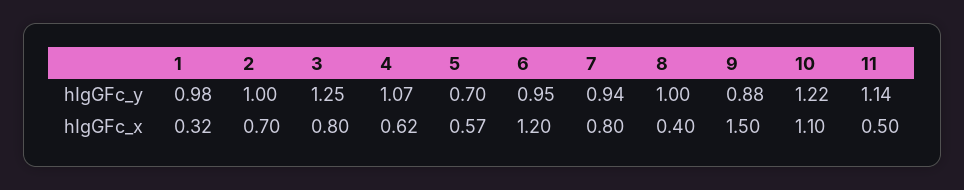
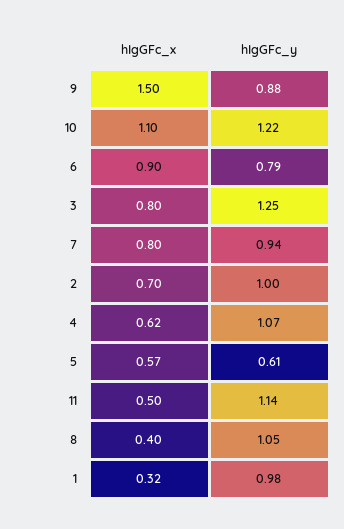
5, hIgGFc_y: 0.7 -> 0.61
6, hIgGFc_y: 0.95 -> 0.79
8, hIgGFc_y: 1 -> 1.05
6, hIgGFc_x: 1.2 -> 0.9

